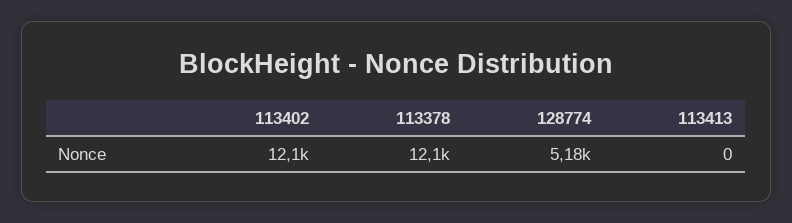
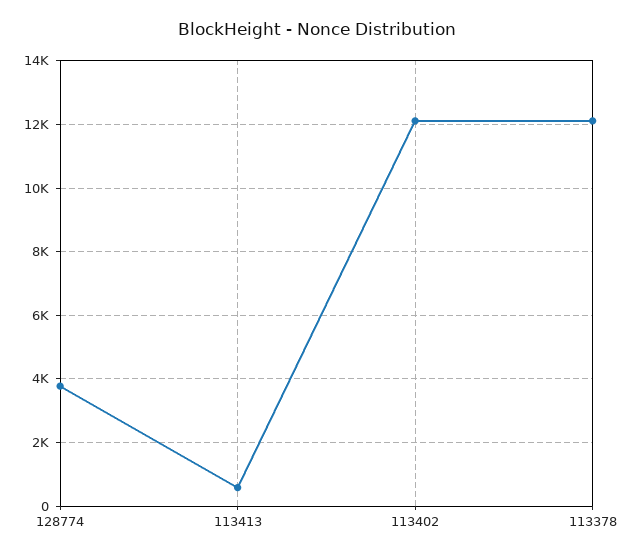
128774: 5180 -> 3800
113413: 0 -> 600

